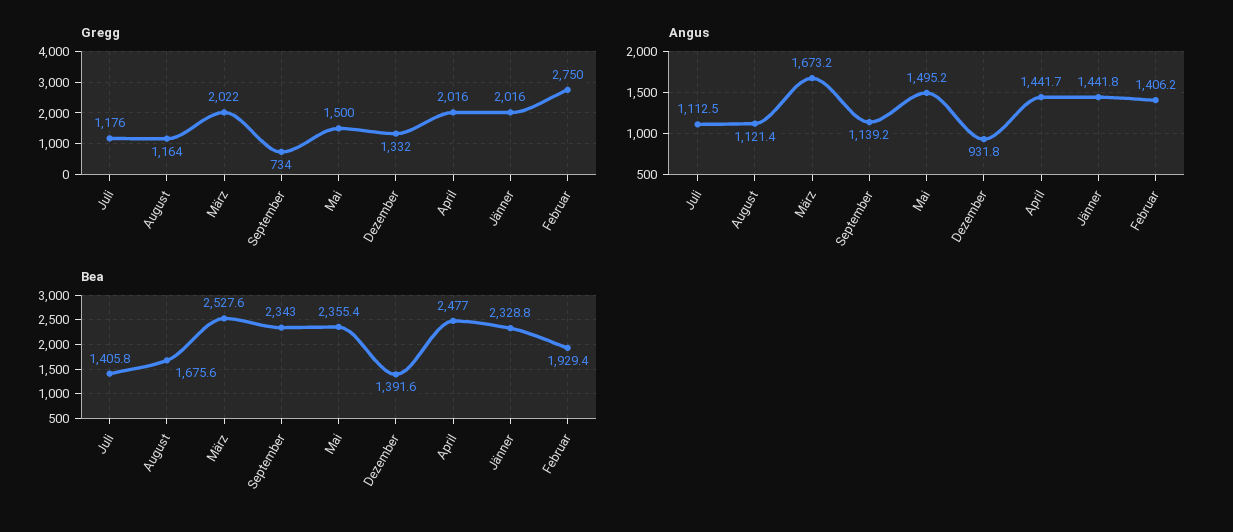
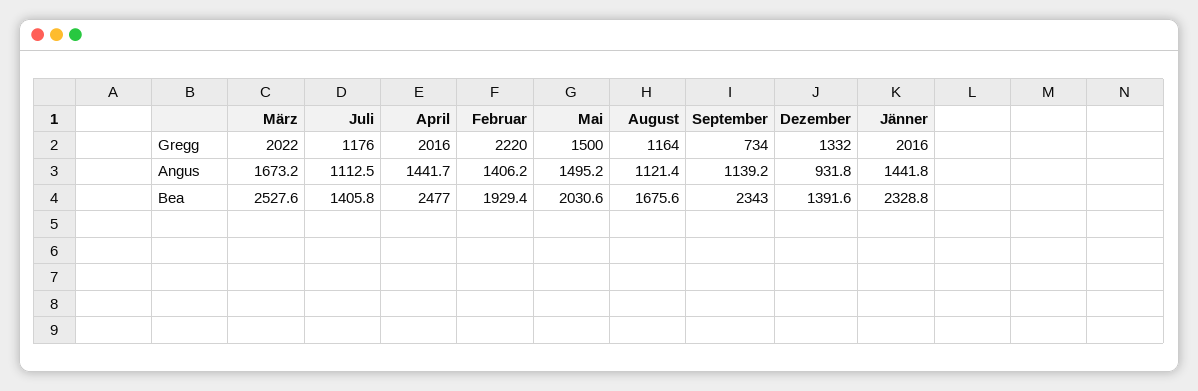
Gregg, Februar: 2750 -> 2220
Bea, Mai: 2355.4 -> 2030.6

